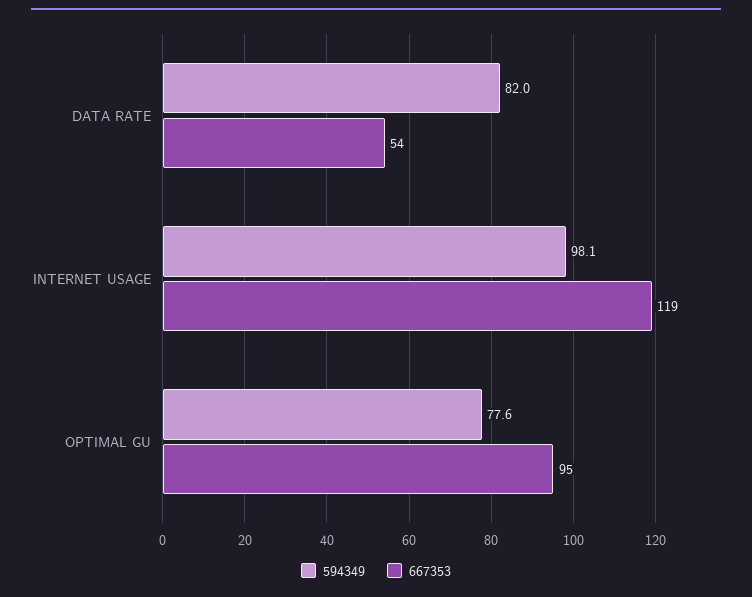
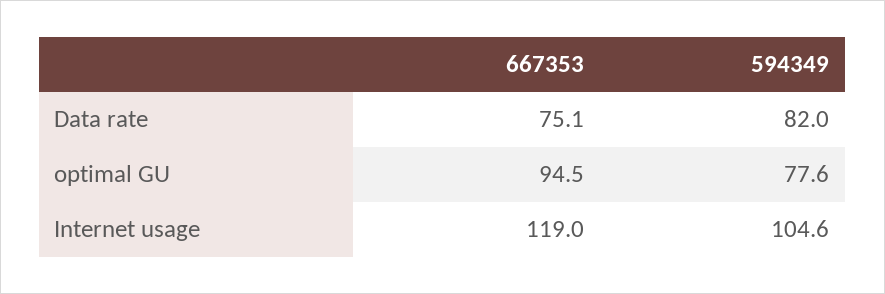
667353, DATA RATE: 54 -> 75.1
594349, INTERNET USAGE: 98.1 -> 104.6

